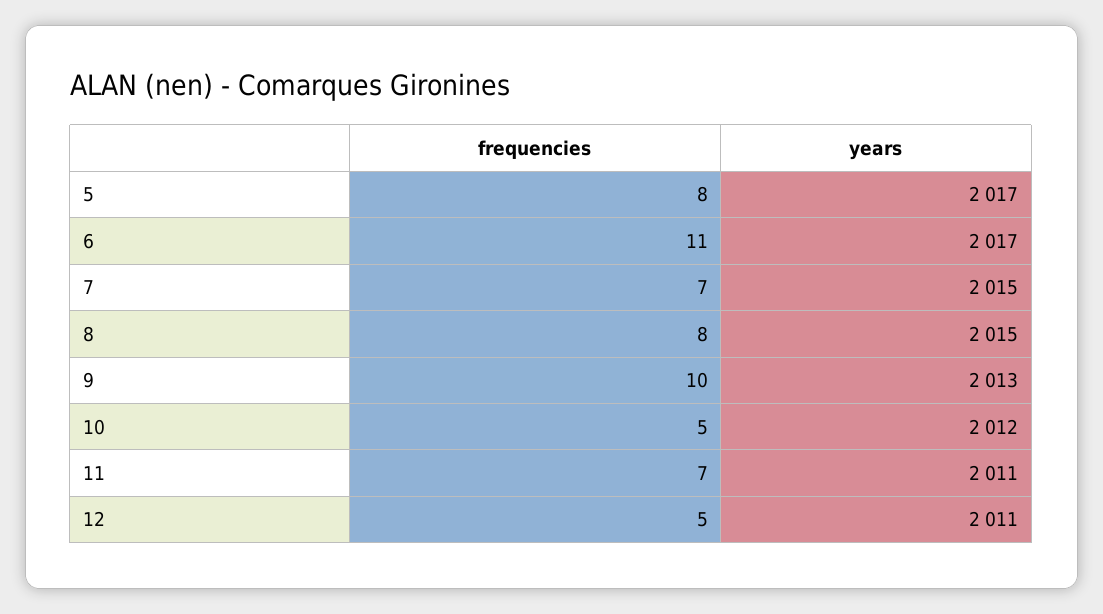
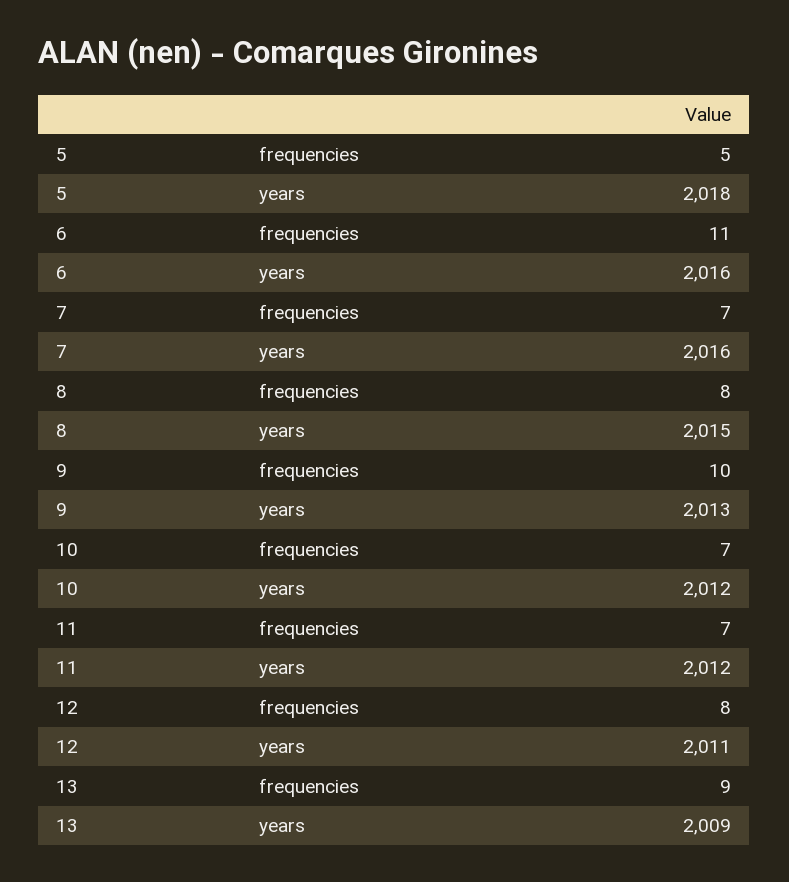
frequencies, 5: 8 -> 5
years, 5: 2017 -> 2018
years, 6: 2017 -> 2016
years, 7: 2015 -> 2016
frequencies, 10: 5 -> 7
years, 11: 2011 -> 2012
frequencies, 12: 5 -> 8
frequencies, 13: none -> 9
years, 13: none -> 2009

